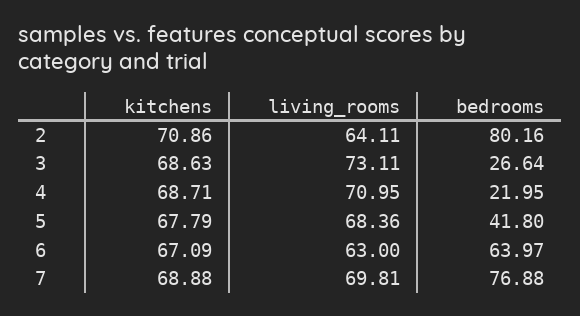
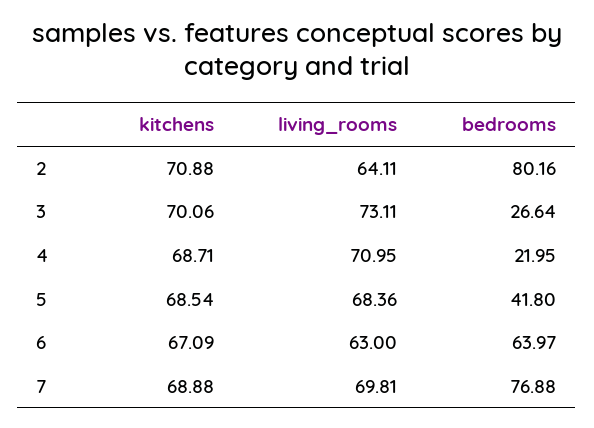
kitchens, 2: 70.86 -> 70.88
kitchens, 3: 68.63 -> 70.06
kitchens, 5: 67.79 -> 68.54

